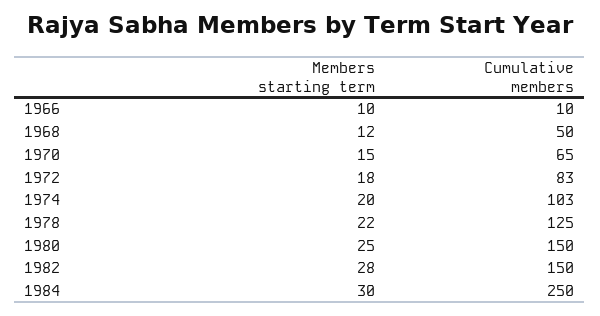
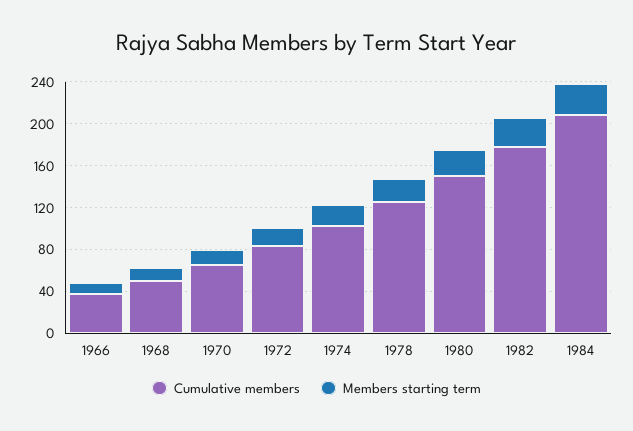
Cumulative members, 1966: 10 -> 40
Cumulative members, 1982: 150 -> 180
Cumulative members, 1984: 250 -> 210

